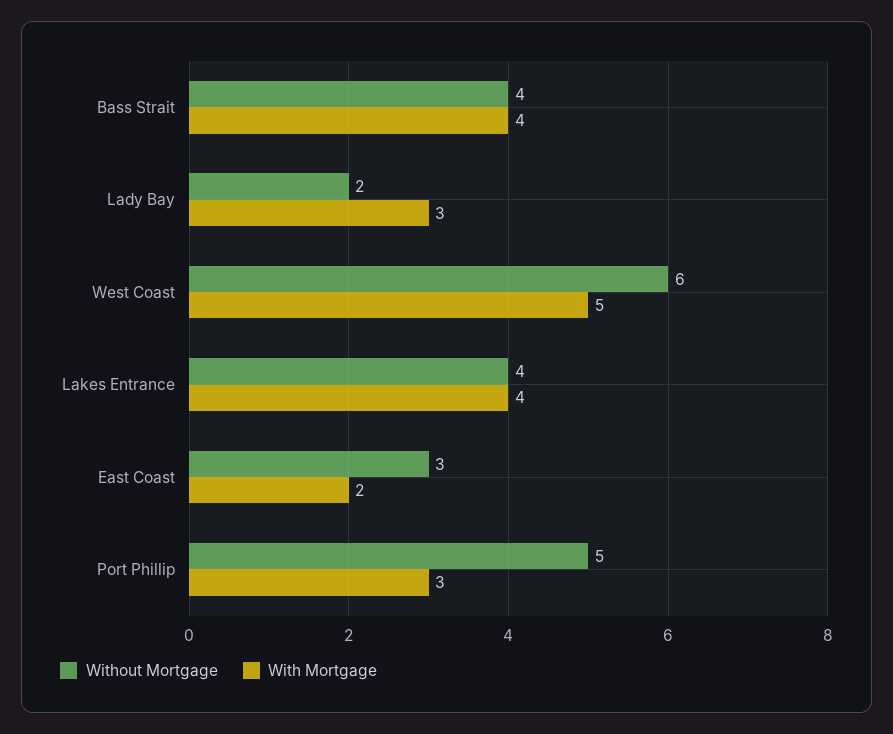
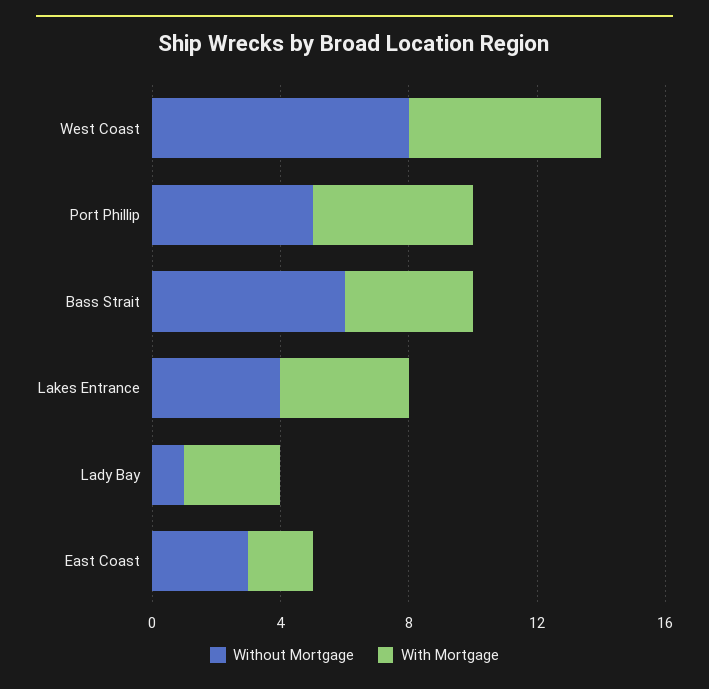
Without Mortgage, Bass Strait: 4 -> 6
Without Mortgage, Lady Bay: 2 -> 1
Without Mortgage, West Coast: 6 -> 8
With Mortgage, West Coast: 5 -> 6
With Mortgage, Port Phillip: 3 -> 5

